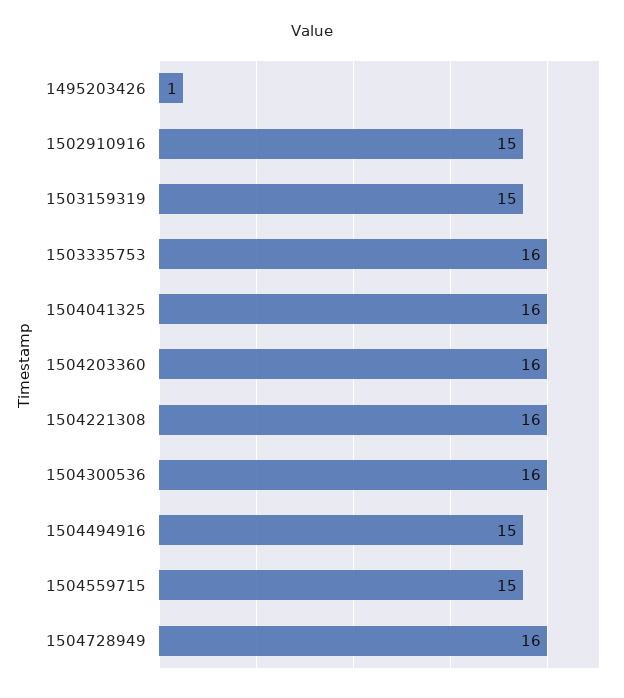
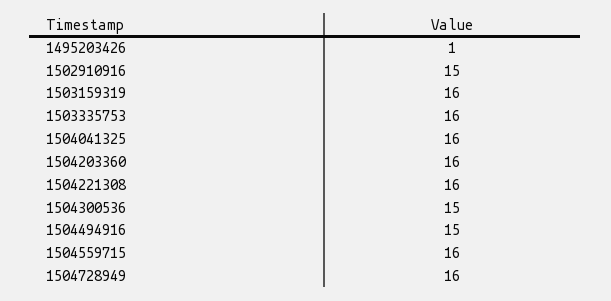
1503159319: 15 -> 16
1504300536: 16 -> 15
1504559715: 15 -> 16

